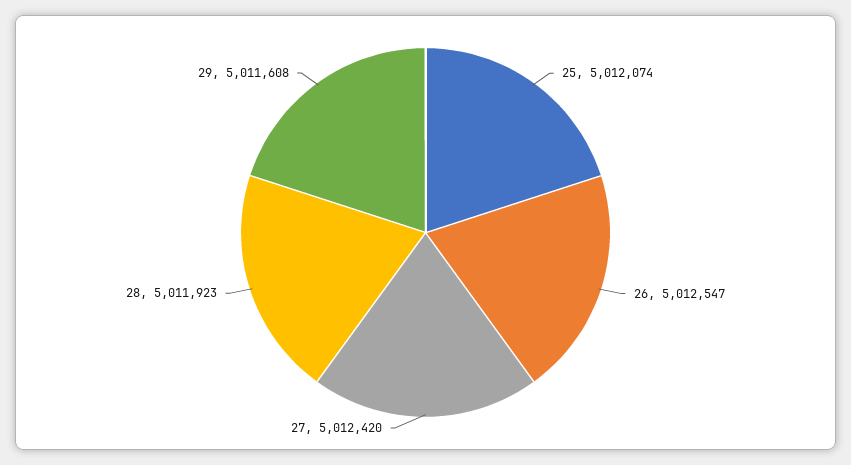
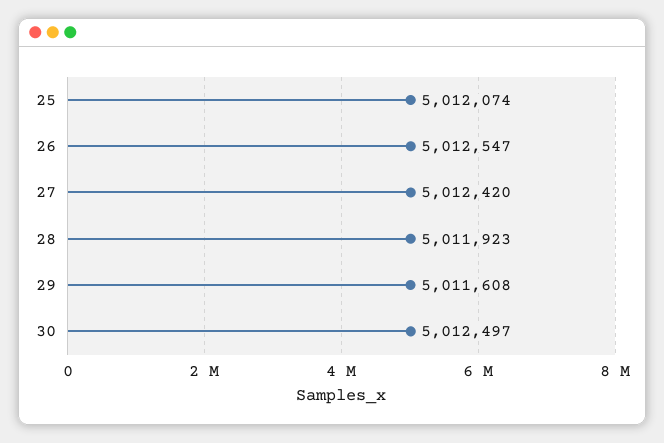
30: none -> 5012497

